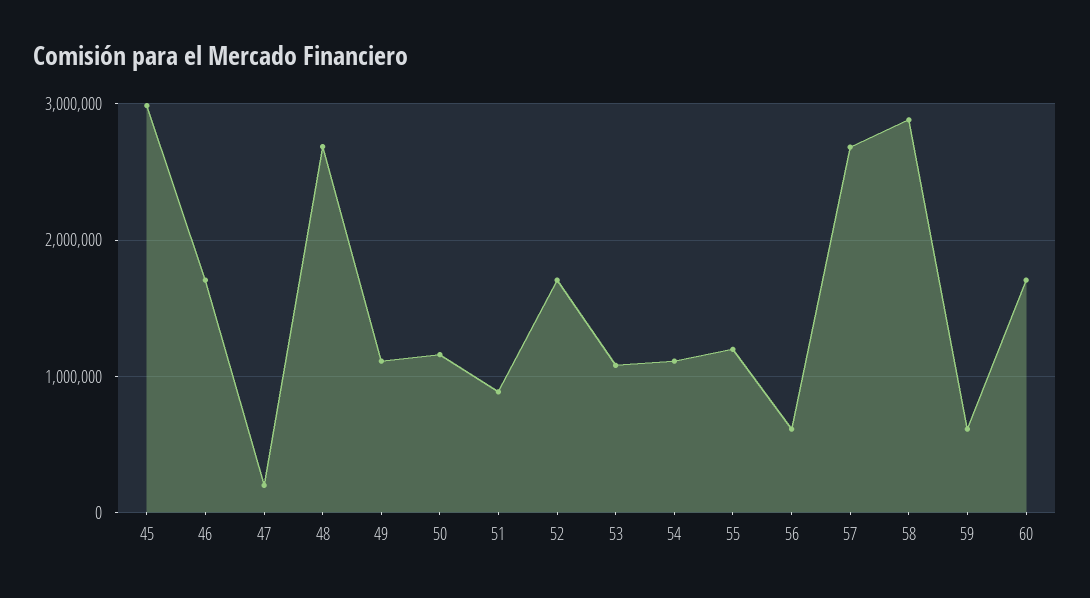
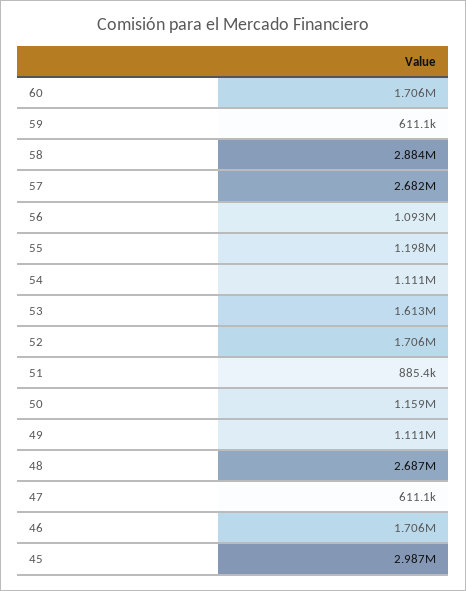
47: 200000 -> 611100
53: 1100000 -> 1613000
56: 600000 -> 1093000

